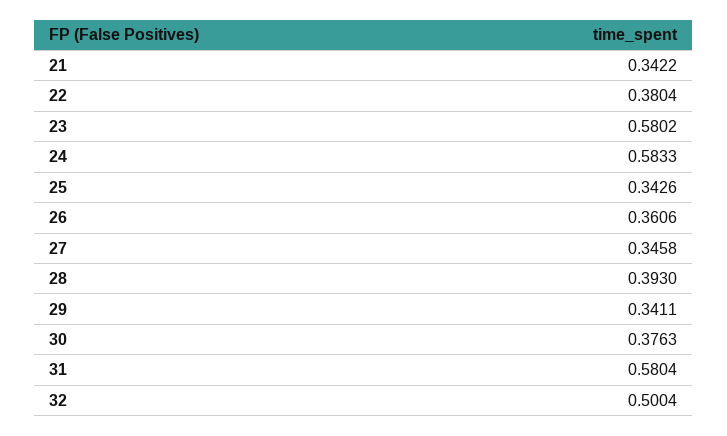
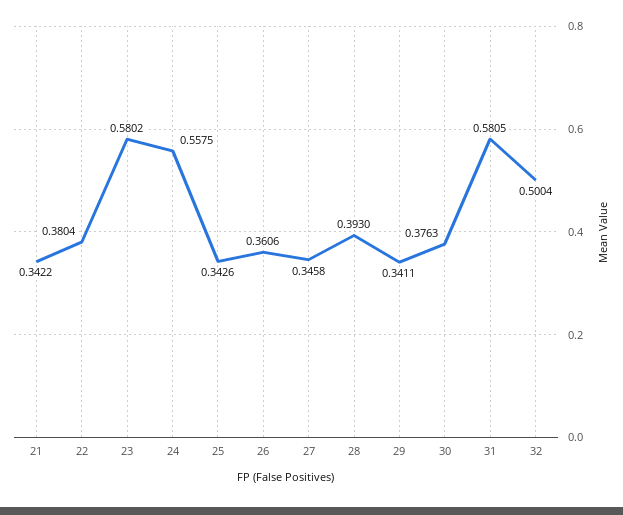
24: 0.5833 -> 0.5575
31: 0.5804 -> 0.5805

